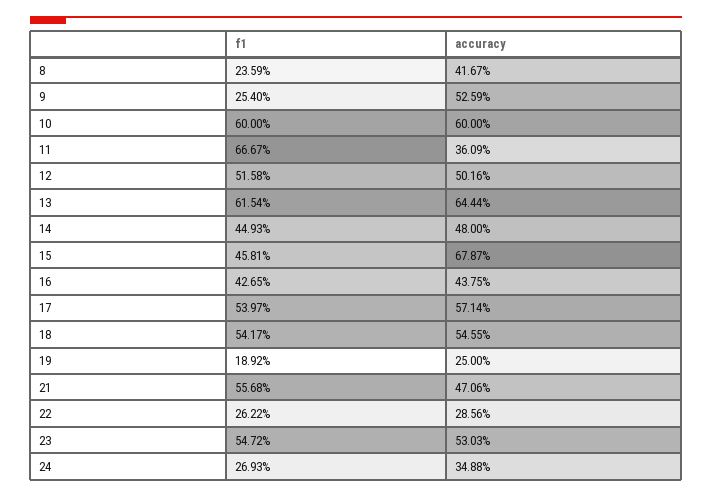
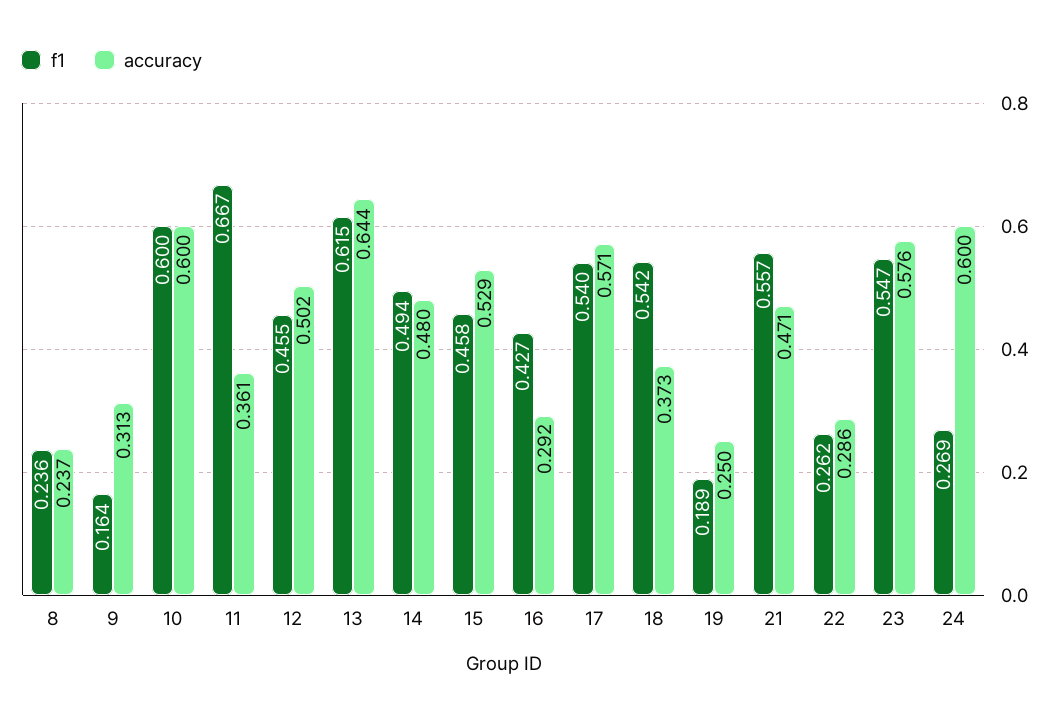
accuracy, 8: 0.4167 -> 0.237
f1, 9: 0.254 -> 0.164
accuracy, 9: 0.5259 -> 0.313
f1, 12: 0.5158 -> 0.455
f1, 14: 0.4493 -> 0.494
accuracy, 15: 0.6787 -> 0.529
accuracy, 16: 0.4375 -> 0.292
accuracy, 18: 0.5455 -> 0.373
accuracy, 23: 0.5303 -> 0.576
accuracy, 24: 0.3488 -> 0.6

